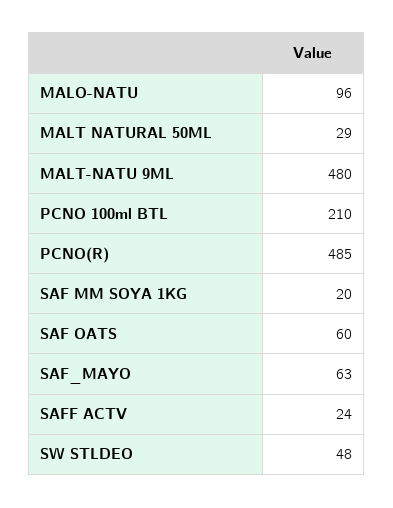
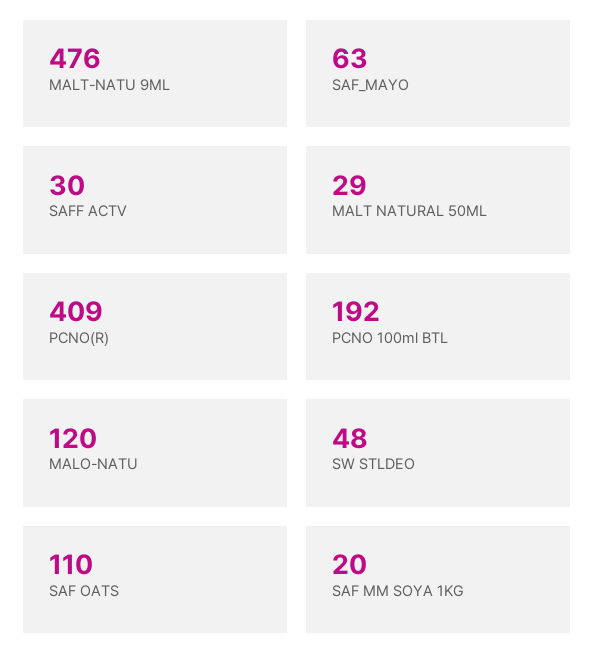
MALO-NATU: 96 -> 120
MALT-NATU 9ML: 480 -> 476
PCNO 100ml BTL: 210 -> 192
PCNO(R): 485 -> 409
SAF OATS: 60 -> 110
SAFF ACTV: 24 -> 30

